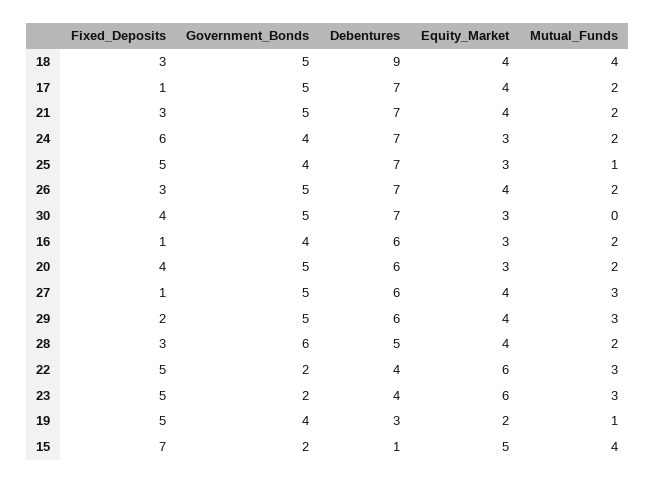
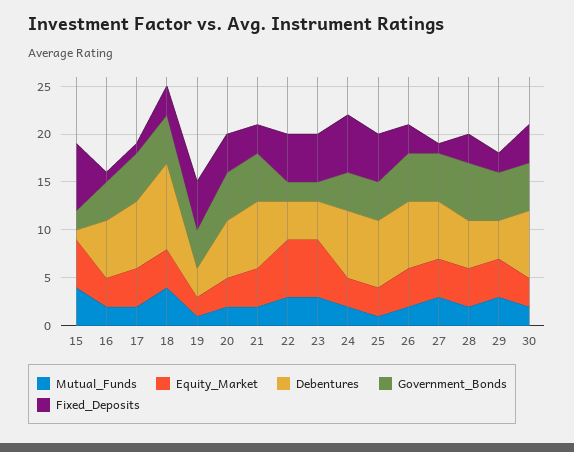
Mutual_Funds, 30: 0 -> 2
Debentures, 29: 6 -> 4

